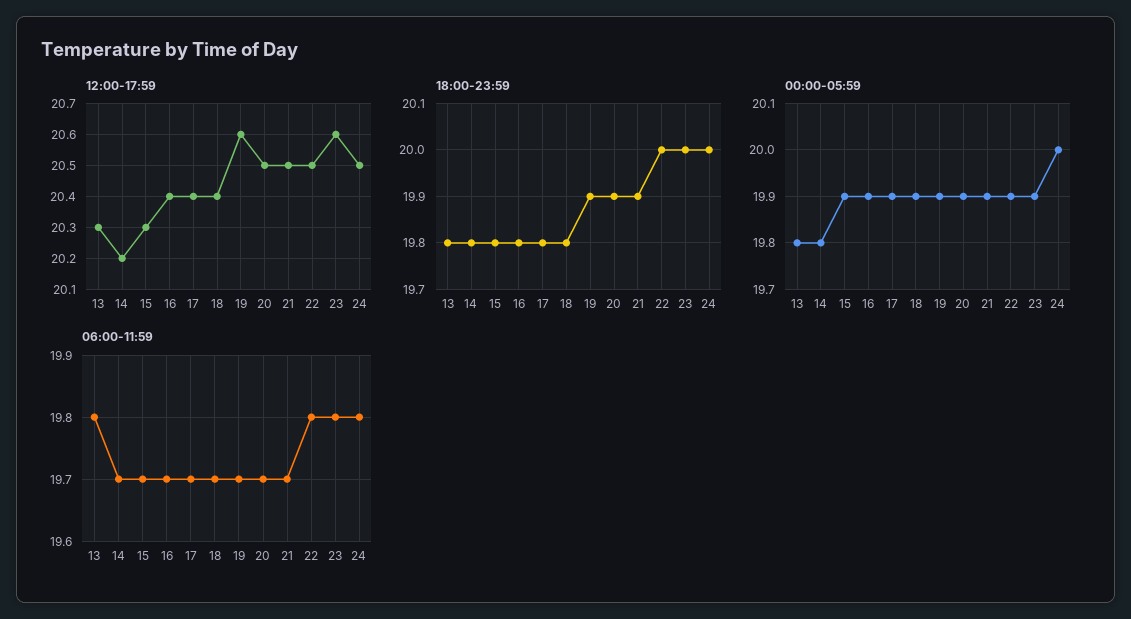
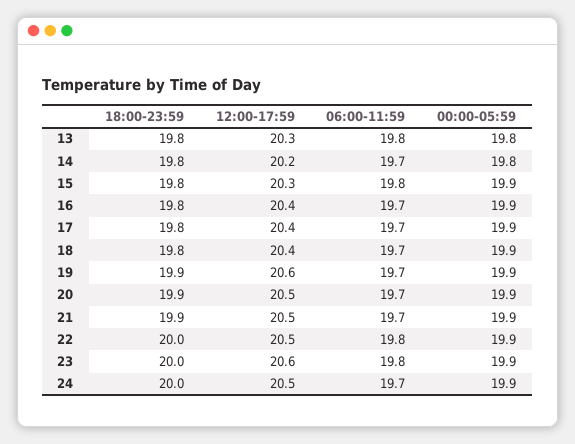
00:00-05:59, 24: 20 -> 19.9
06:00-11:59, 15: 19.7 -> 19.8
06:00-11:59, 24: 19.8 -> 19.7

